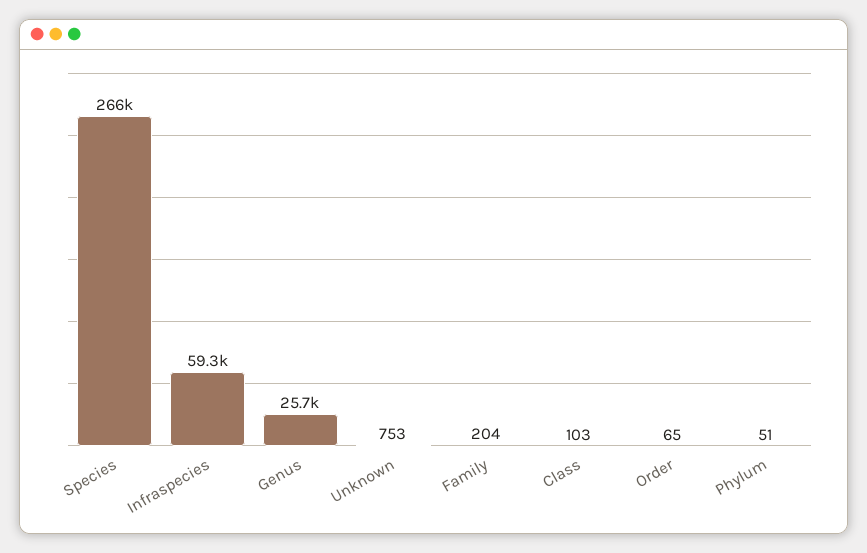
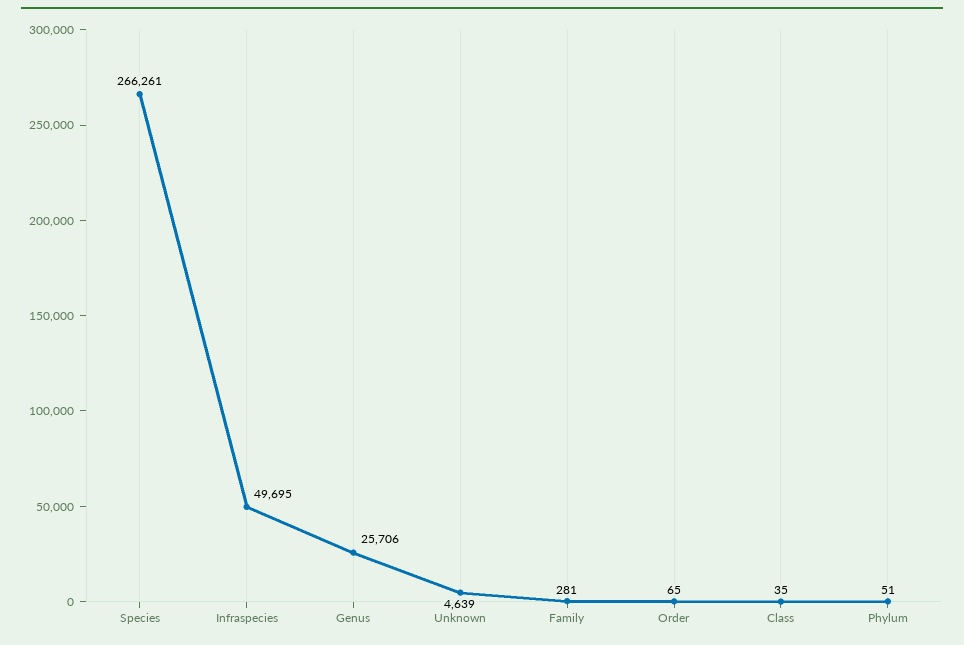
Infraspecies: 59300 -> 49695
Unknown: 753 -> 4639
Family: 204 -> 281
Class: 103 -> 35

